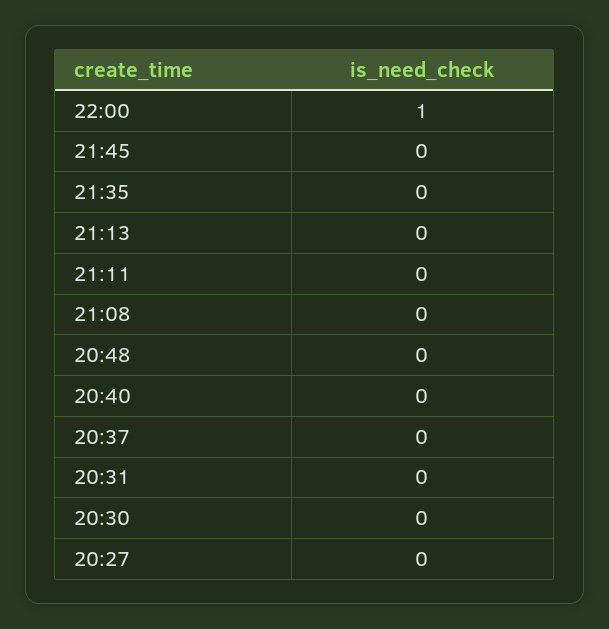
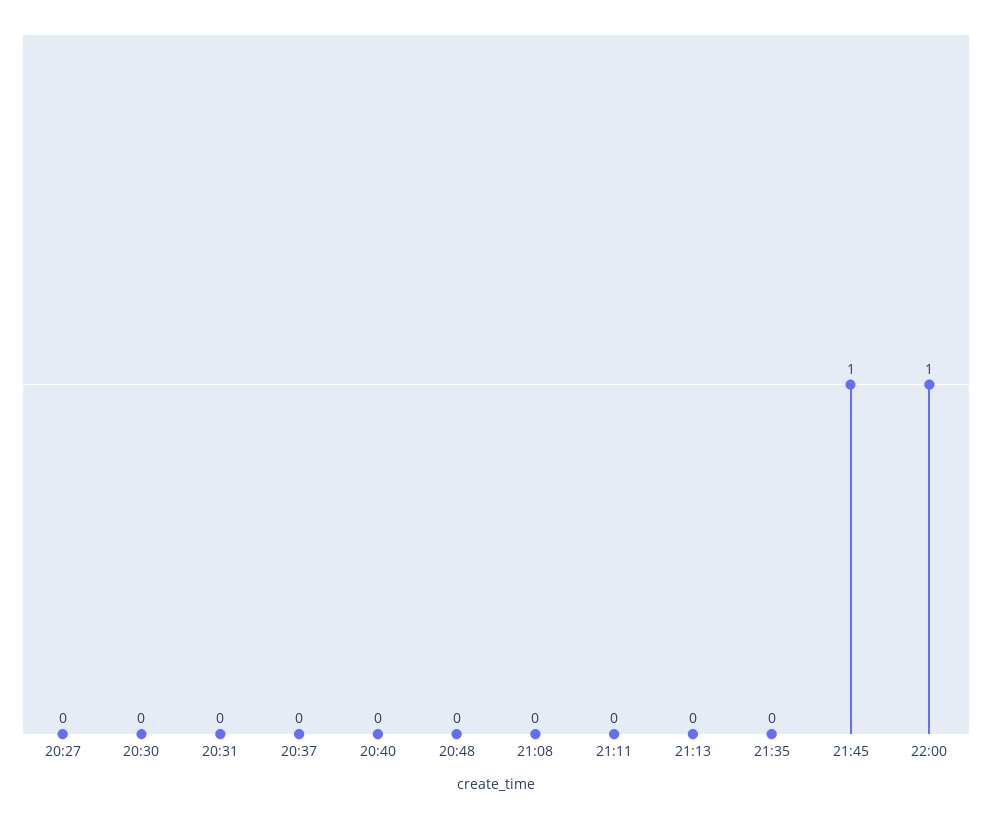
21:45: 0 -> 1

